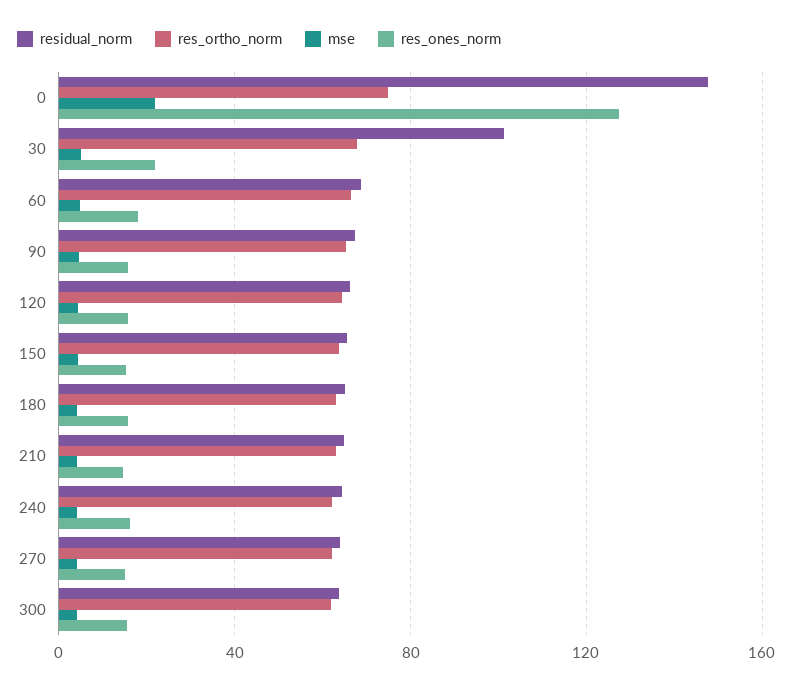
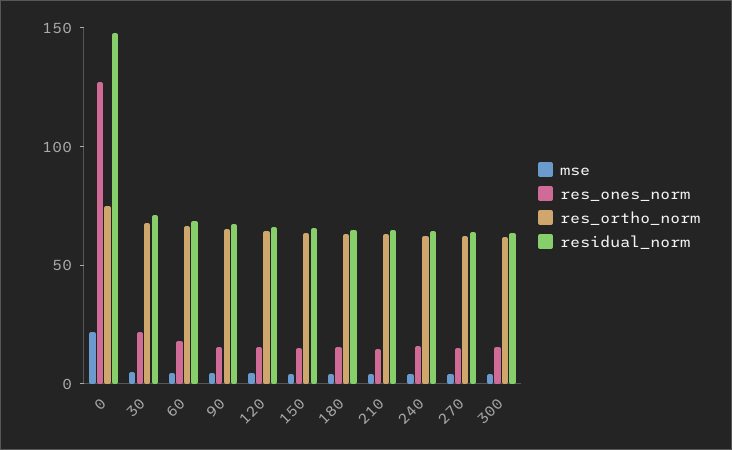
residual_norm, 30: 100 -> 70

